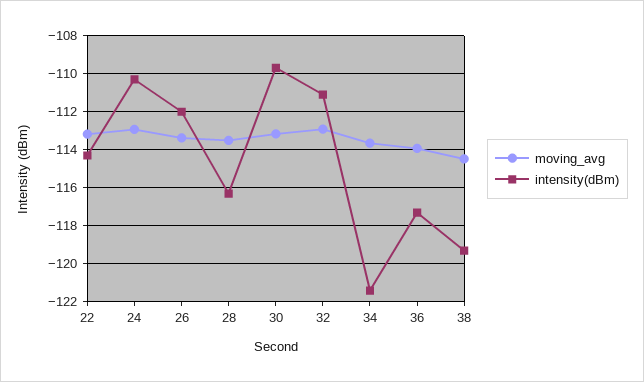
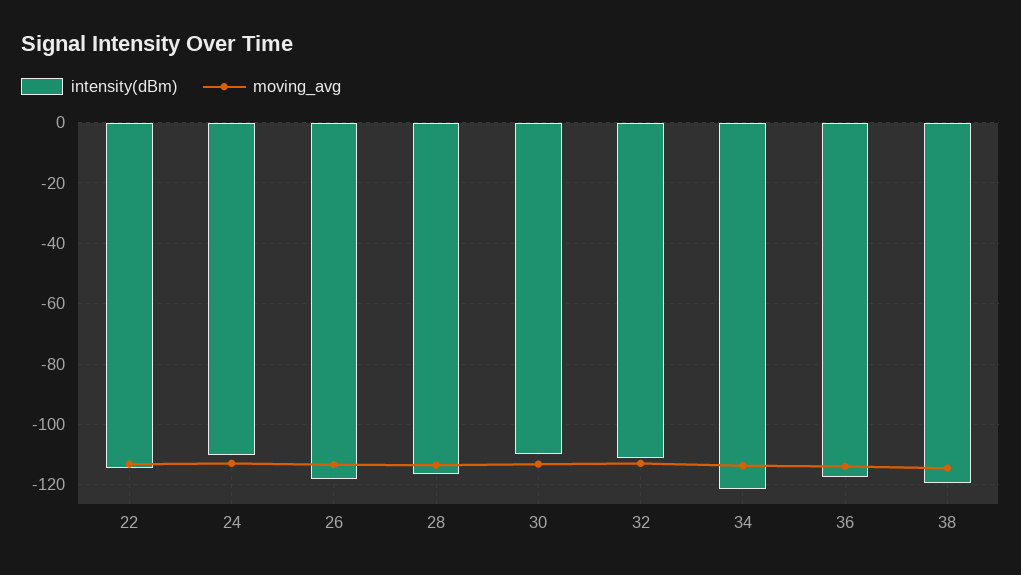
intensity(dBm), 26: -112 -> -118

